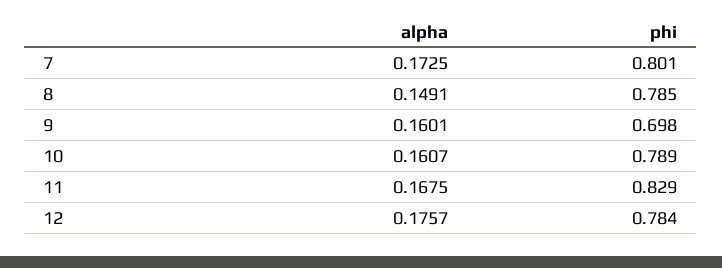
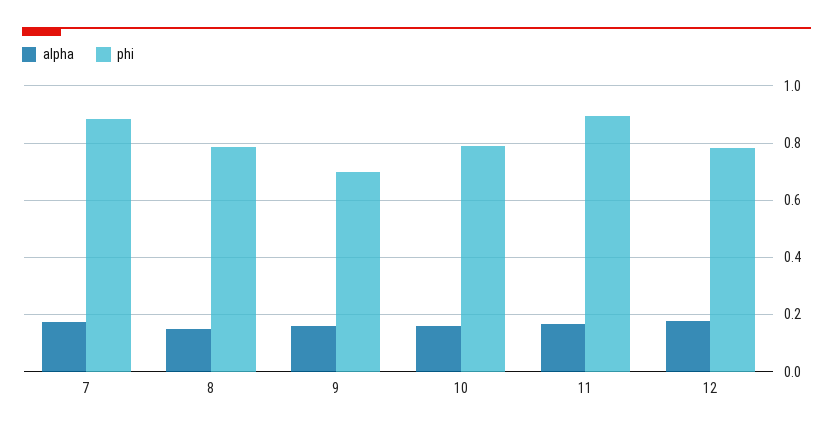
phi, 7: 0.801 -> 0.875
phi, 11: 0.829 -> 0.9

